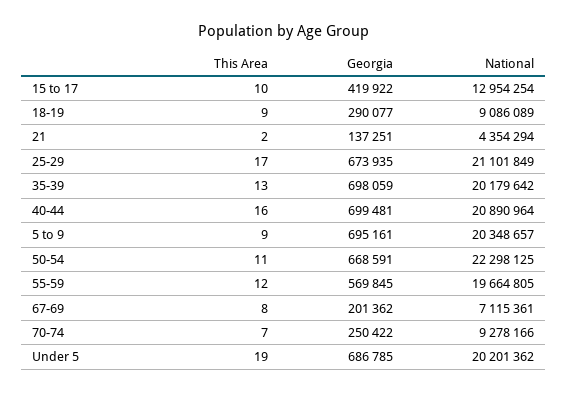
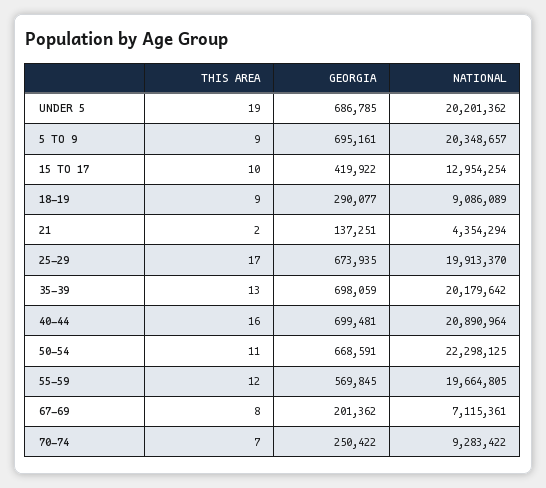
National, 25-29: 21101849 -> 19913370
National, 70-74: 9278166 -> 9283422

